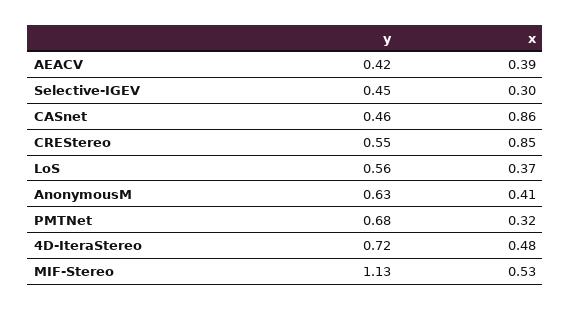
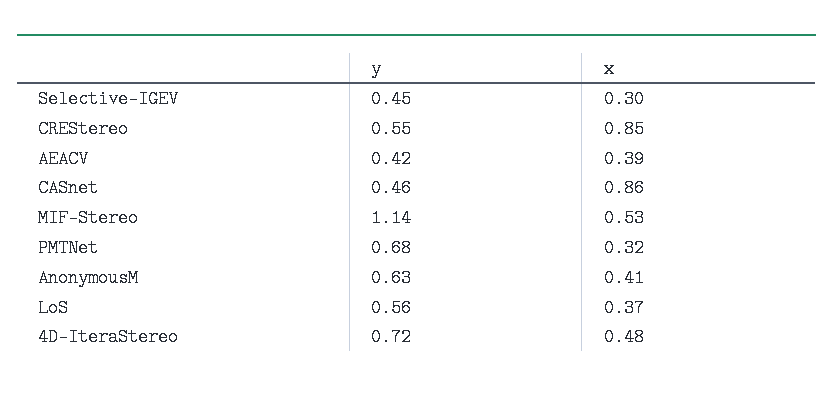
y, MIF-Stereo: 1.13 -> 1.14

